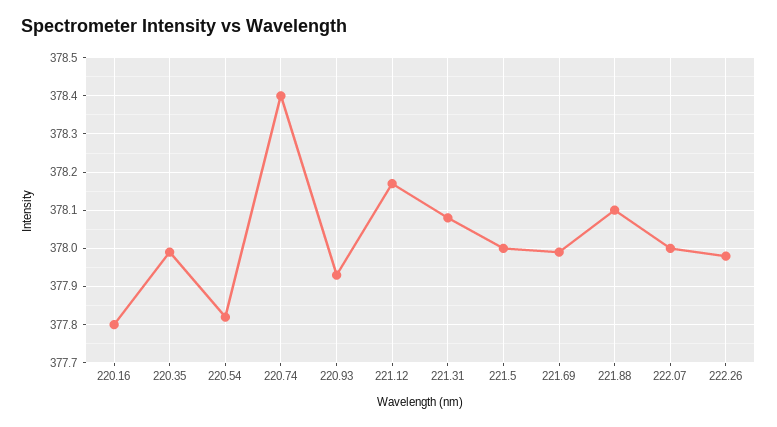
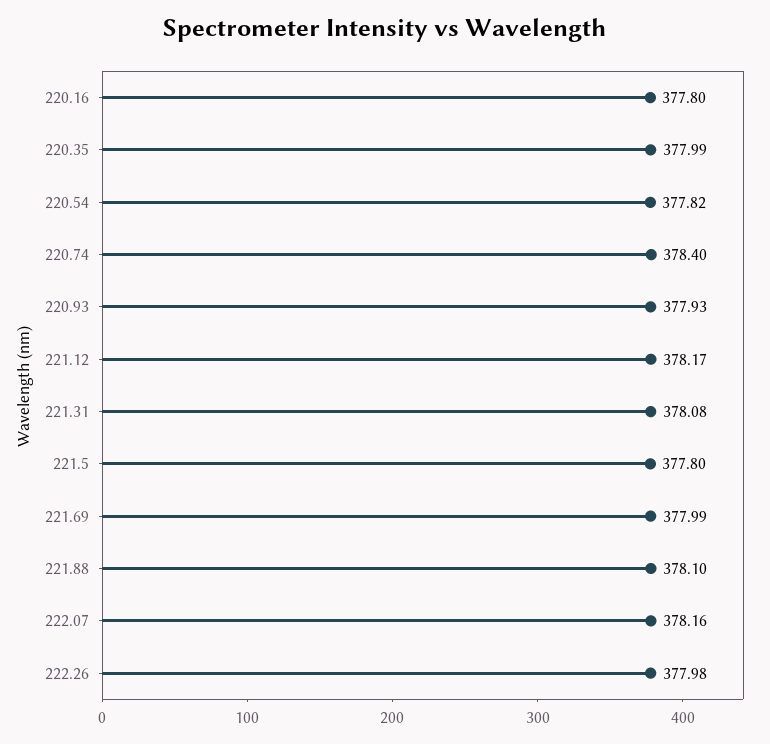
221.5: 378 -> 377.8
222.07: 378 -> 378.16

